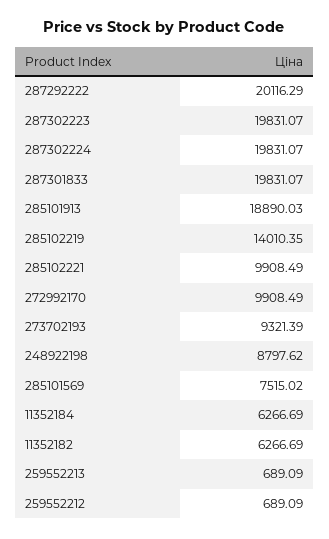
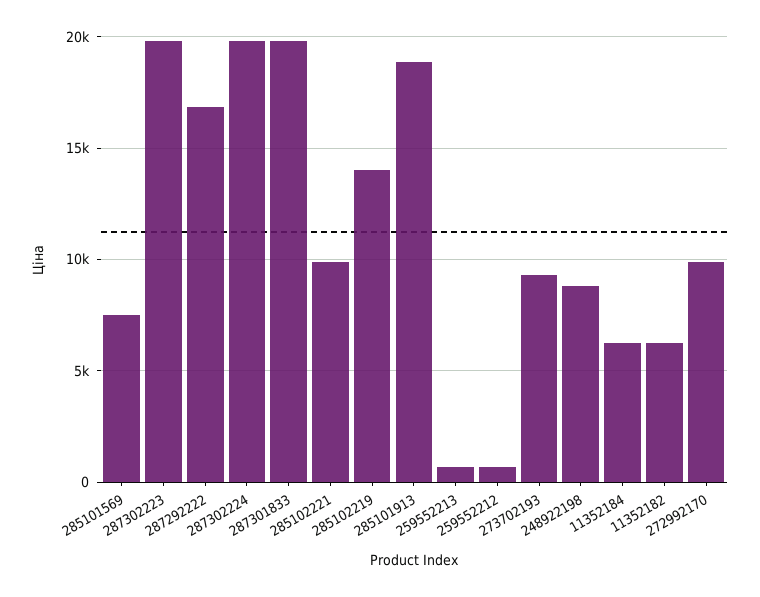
287292222: 20116.29 -> 17000

